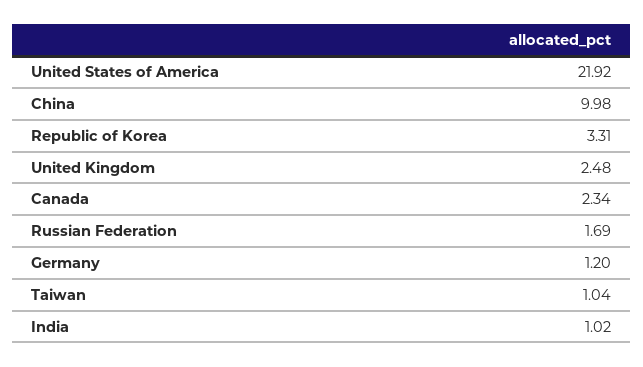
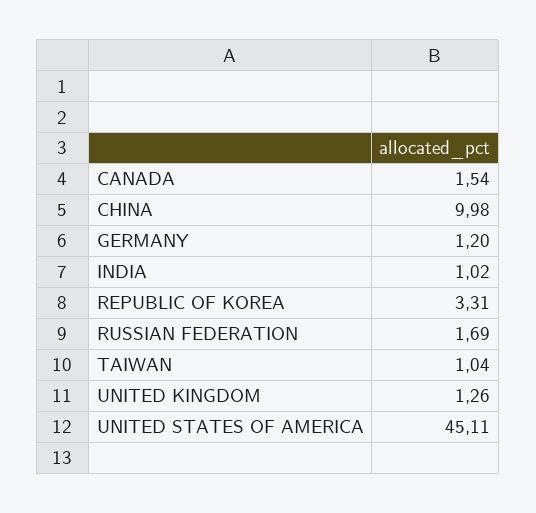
United States of America: 21.92 -> 45.11
United Kingdom: 2.48 -> 1.26
Canada: 2.34 -> 1.54

